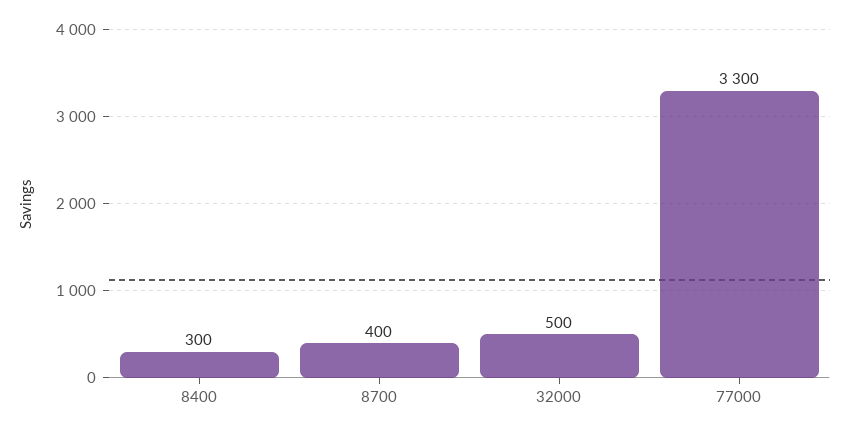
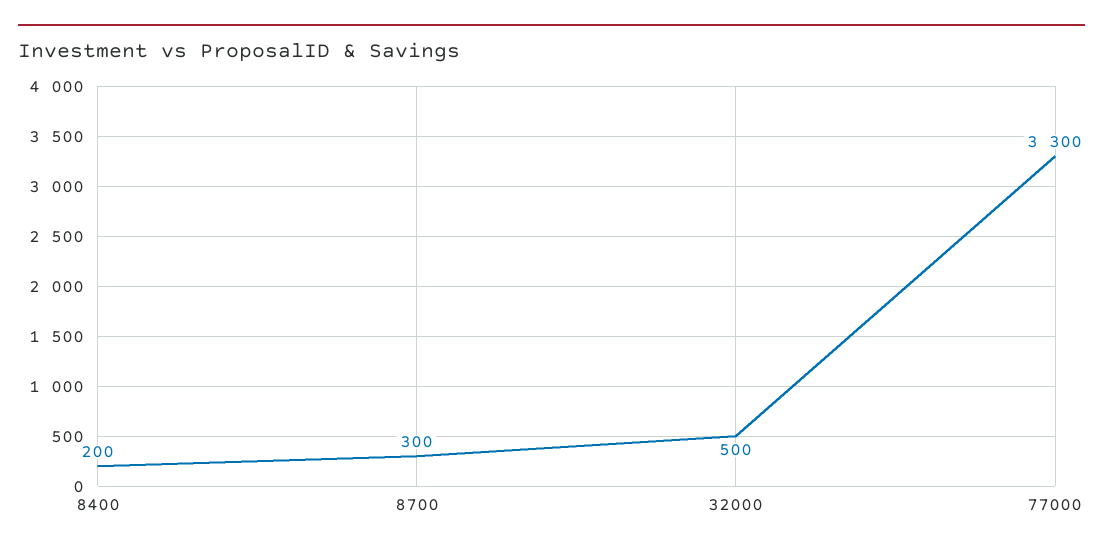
8400: 300 -> 200
8700: 400 -> 300

